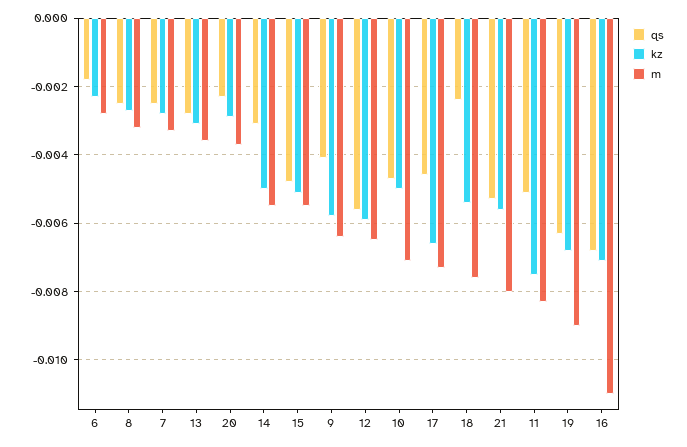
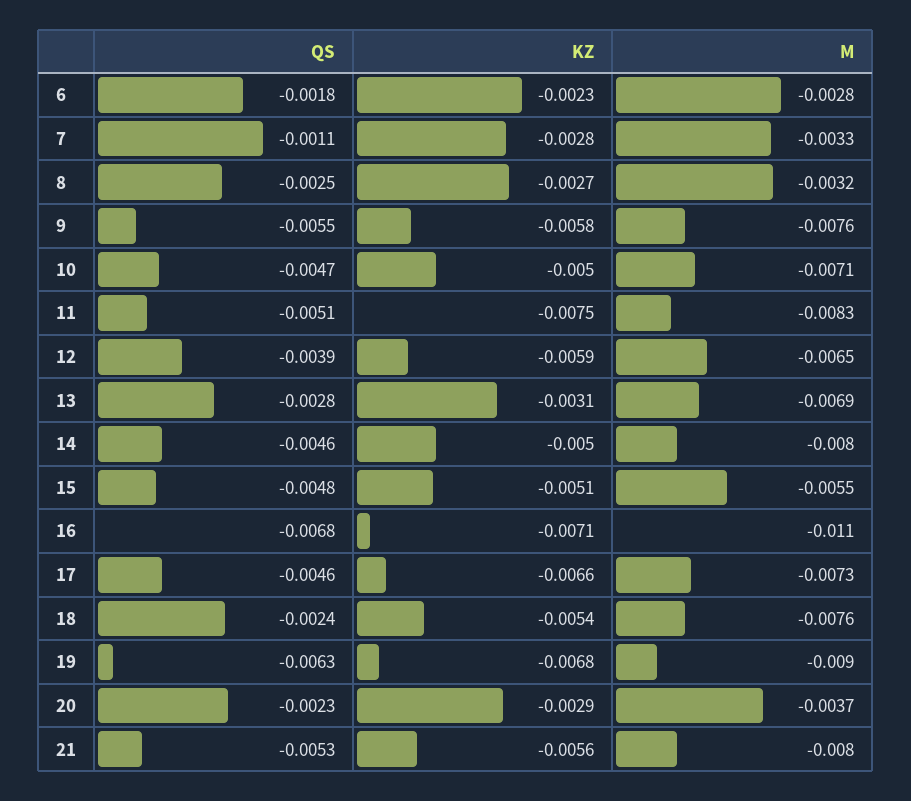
qs, 7: -0.0025 -> -0.0011
m, 13: -0.0035 -> -0.0069
qs, 14: -0.003 -> -0.0046
m, 14: -0.0055 -> -0.008
qs, 9: -0.004 -> -0.0055
m, 9: -0.0065 -> -0.0076
qs, 12: -0.0055 -> -0.0039

